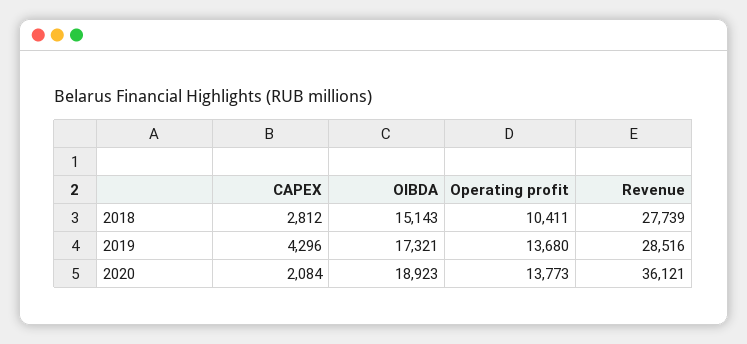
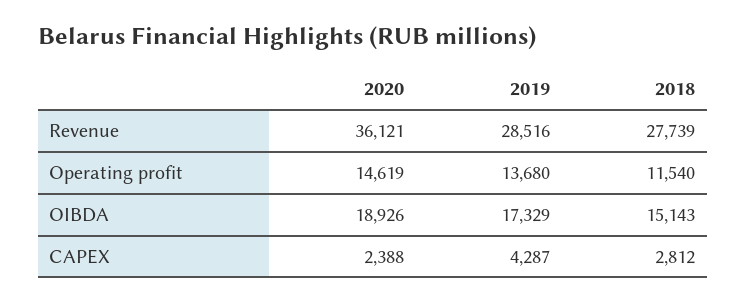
Operating profit, 2018: 10411 -> 11540
CAPEX, 2019: 4296 -> 4287
OIBDA, 2019: 17321 -> 17329
CAPEX, 2020: 2084 -> 2388
OIBDA, 2020: 18923 -> 18926
Operating profit, 2020: 13773 -> 14619

